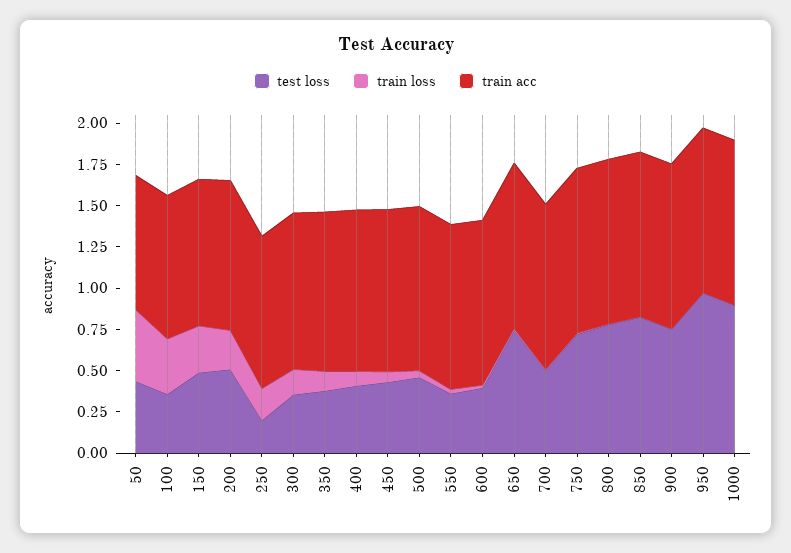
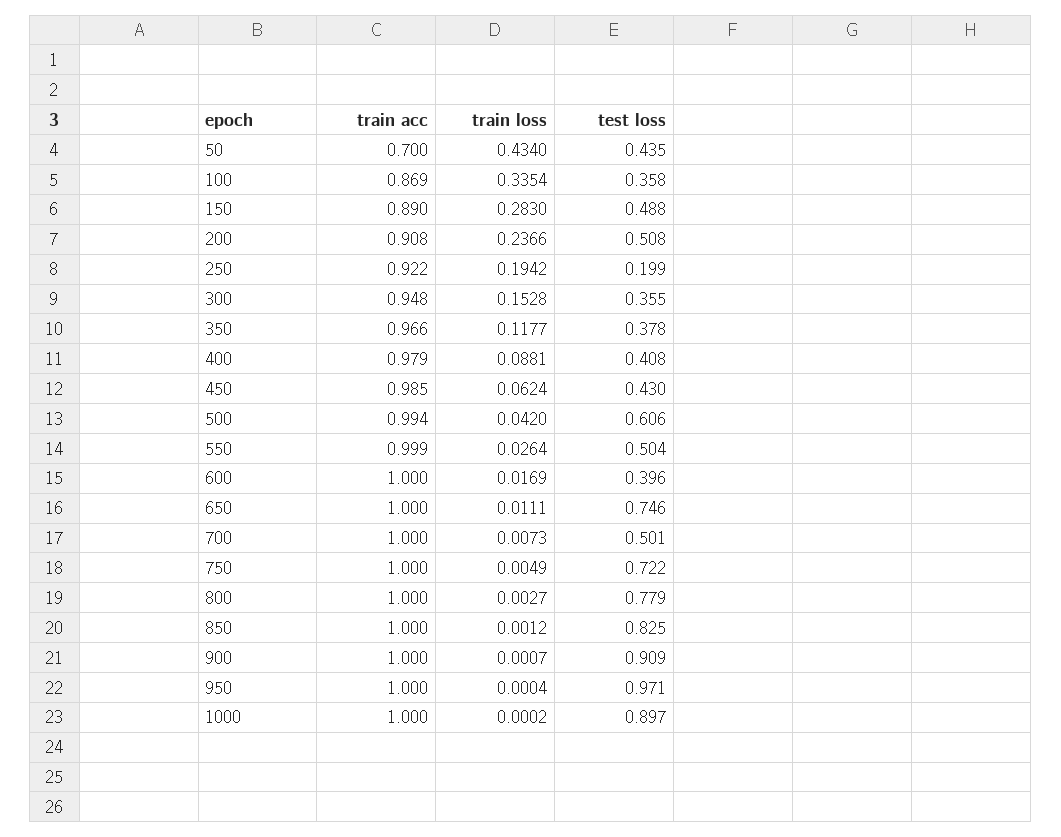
train acc, 50: 0.8 -> 0.7
test loss, 500: 0.45 -> 0.606
test loss, 550: 0.35 -> 0.504
test loss, 900: 0.75 -> 0.909

